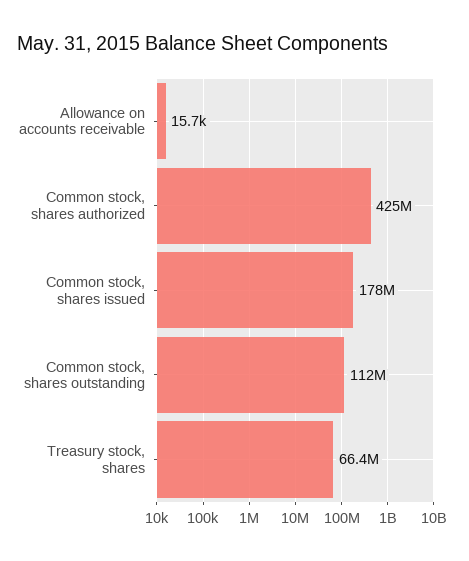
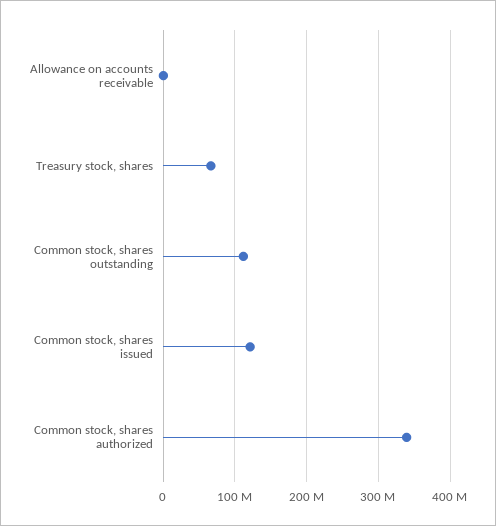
Common stock, shares authorized: 425000000 -> 340000000
Common stock, shares issued: 178000000 -> 120000000

